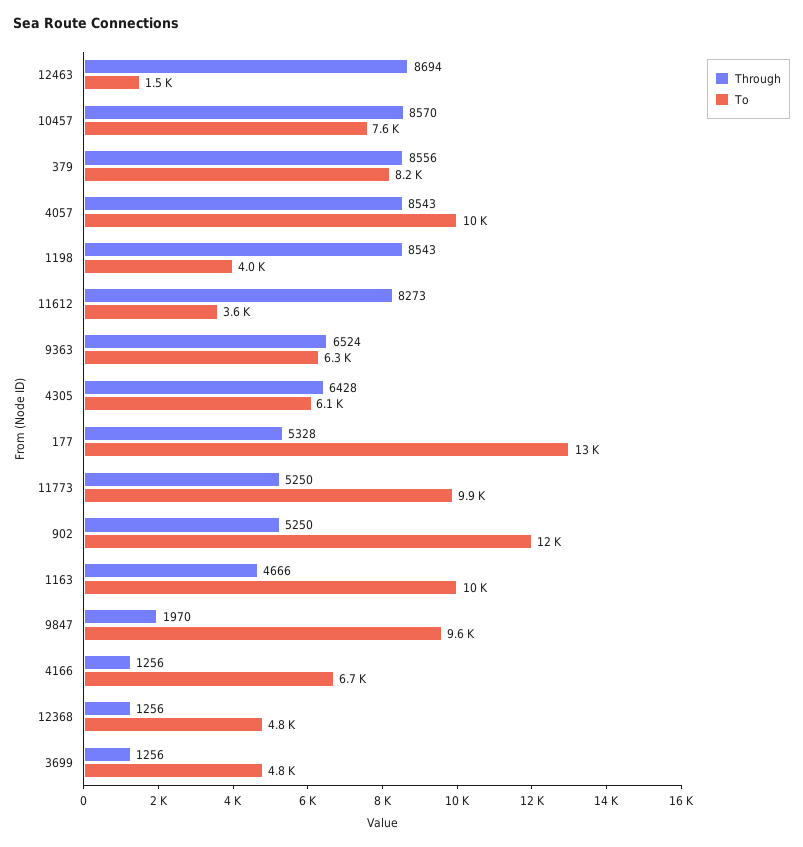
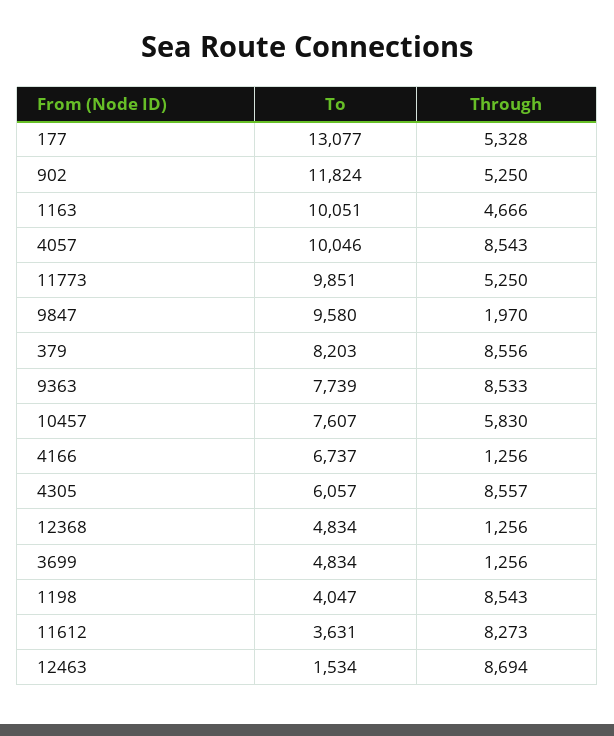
Through, 10457: 8570 -> 5830
Through, 9363: 6524 -> 8533
To, 9363: 6300 -> 7739
Through, 4305: 6428 -> 8557

